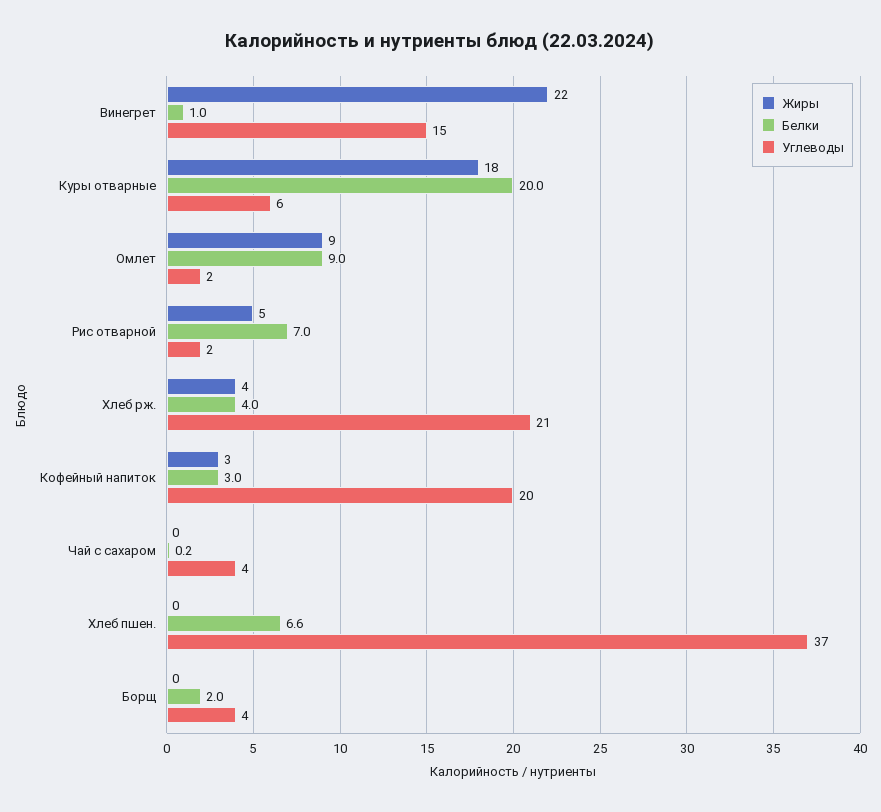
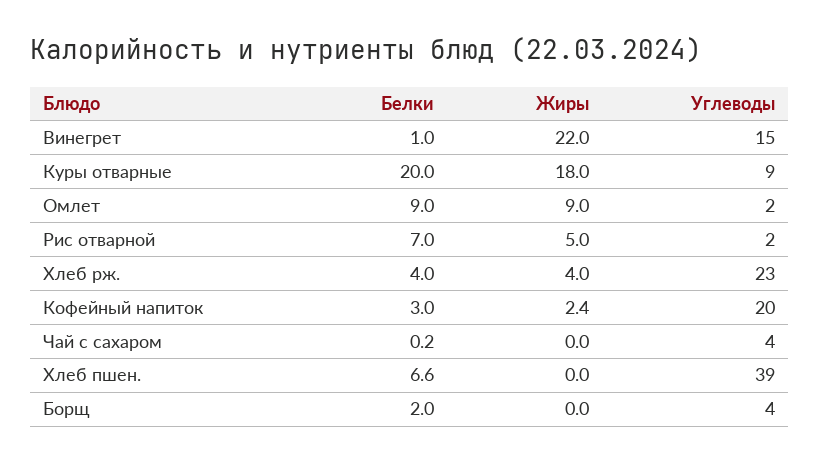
Углеводы, Куры отварные: 6 -> 9
Углеводы, Хлеб рж.: 21 -> 23
Жиры, Кофейный напиток: 3 -> 2.4
Углеводы, Хлеб пшен.: 37 -> 39

